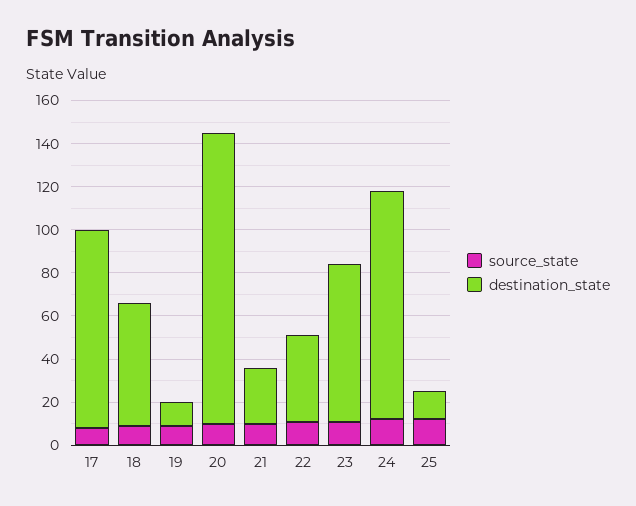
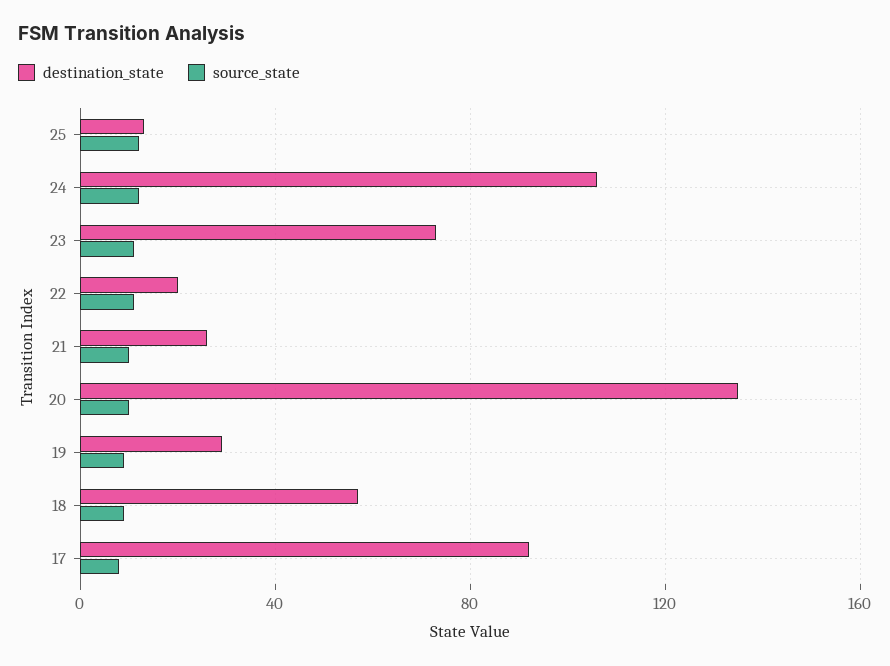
destination_state, 19: 10 -> 30
destination_state, 22: 40 -> 20

